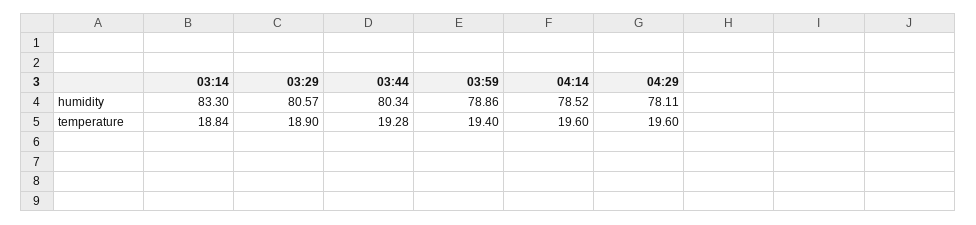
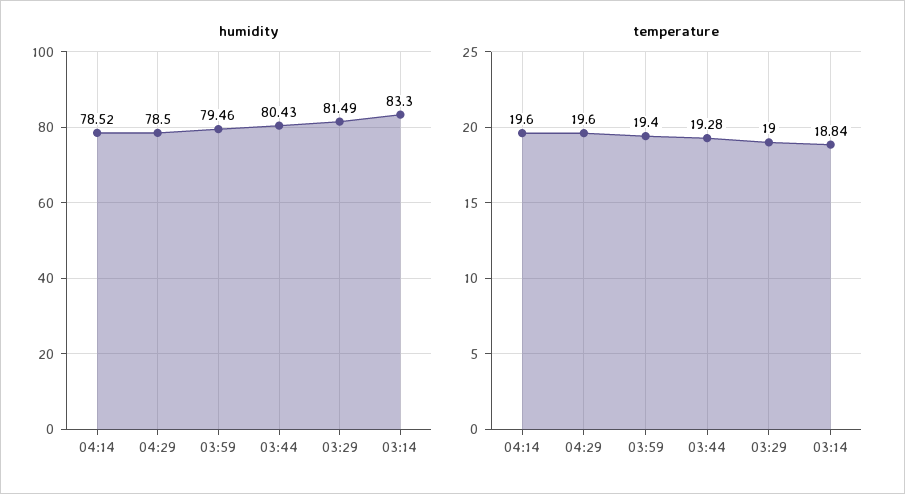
humidity, 03:29: 80.57 -> 81.49
humidity, 03:44: 80.34 -> 80.43
humidity, 03:59: 78.86 -> 79.46
humidity, 04:29: 78.11 -> 78.5
temperature, 03:29: 18.9 -> 19

